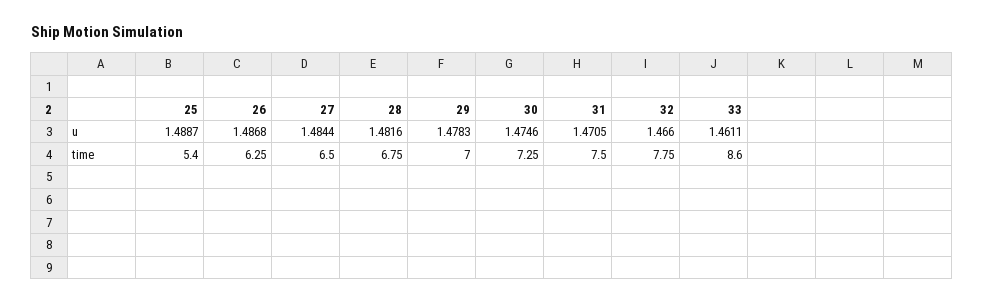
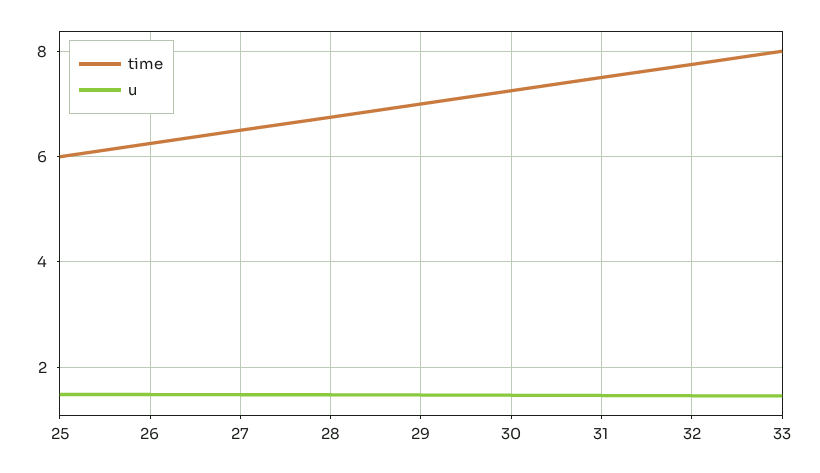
time, 25: 5.4 -> 6
time, 33: 8.6 -> 8

